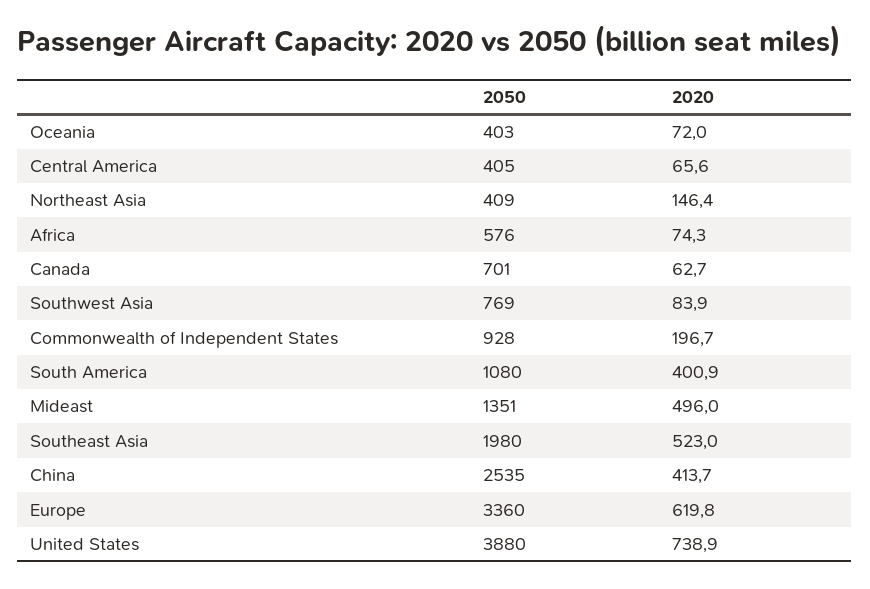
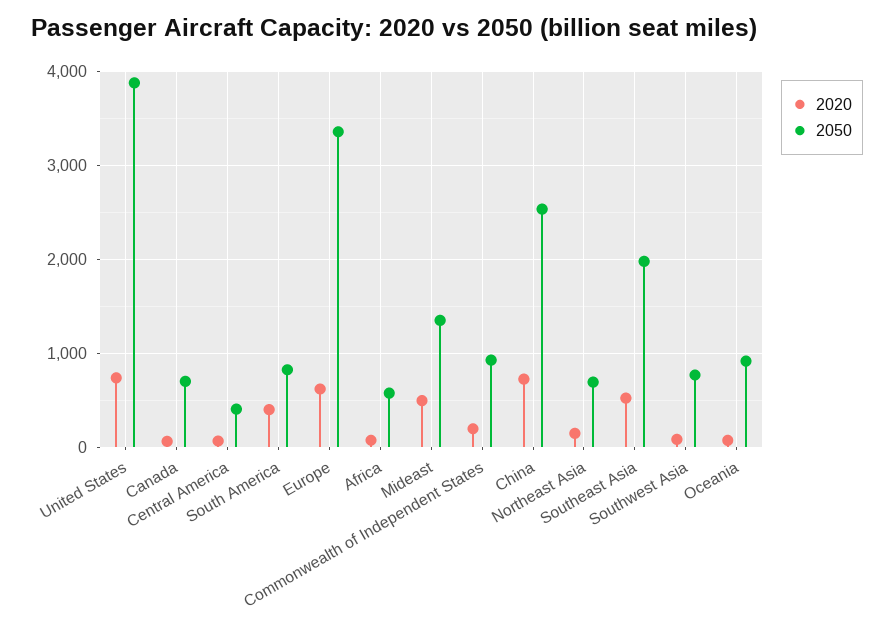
2050, Oceania: 403 -> 900
2050, Northeast Asia: 409 -> 700
2050, South America: 1080 -> 800
2020, China: 413.7 -> 700

